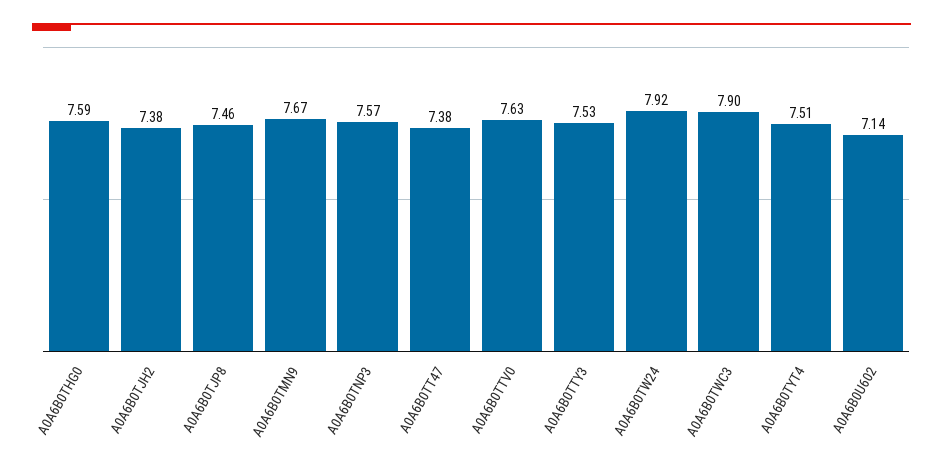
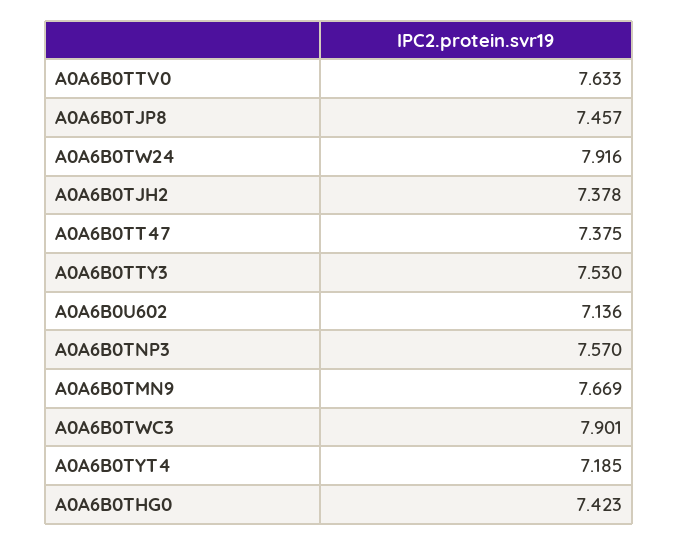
A0A6B0THG0: 7.59 -> 7.423
A0A6B0TYT4: 7.51 -> 7.185

